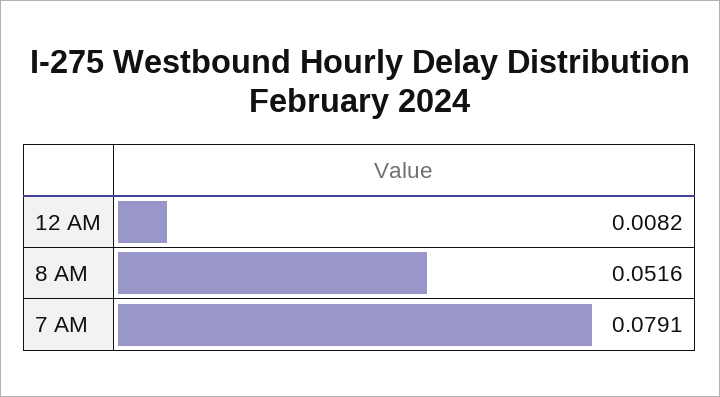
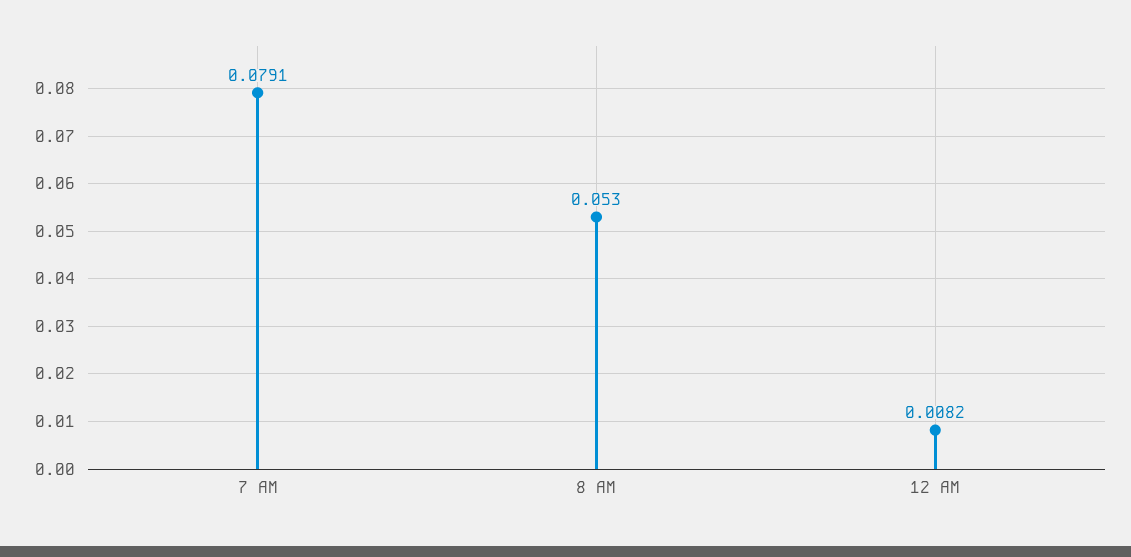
8 AM: 0.0516 -> 0.053

